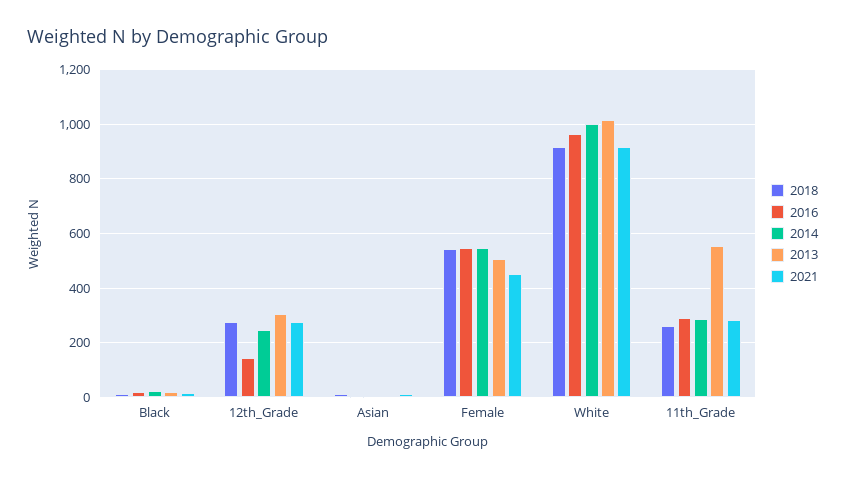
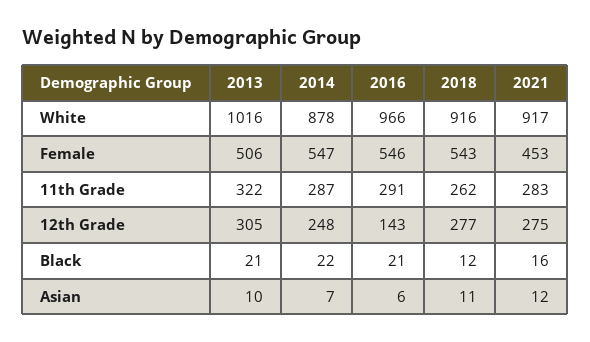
2014, White: 1000 -> 878
2013, 11th_Grade: 550 -> 322

